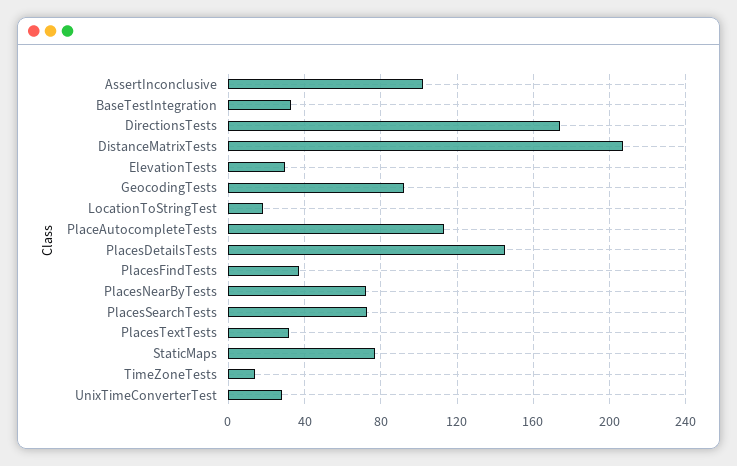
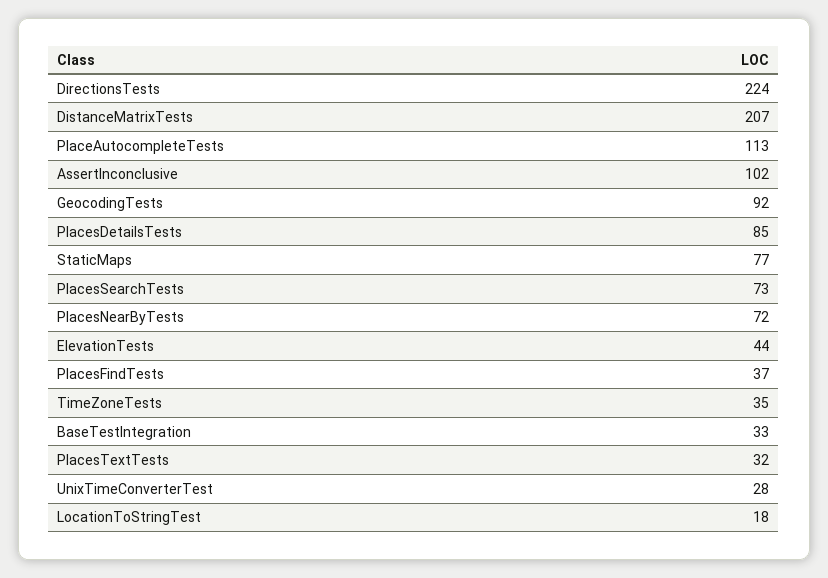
DirectionsTests: 175 -> 224
ElevationTests: 30 -> 44
PlacesDetailsTests: 145 -> 85
TimeZoneTests: 15 -> 35

